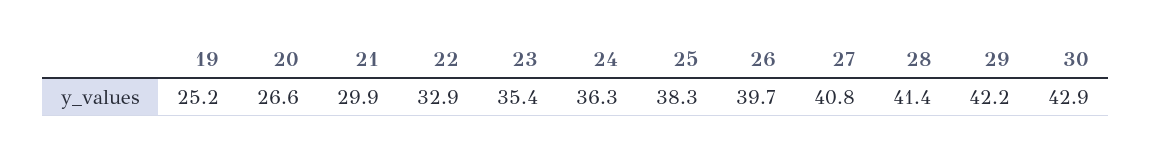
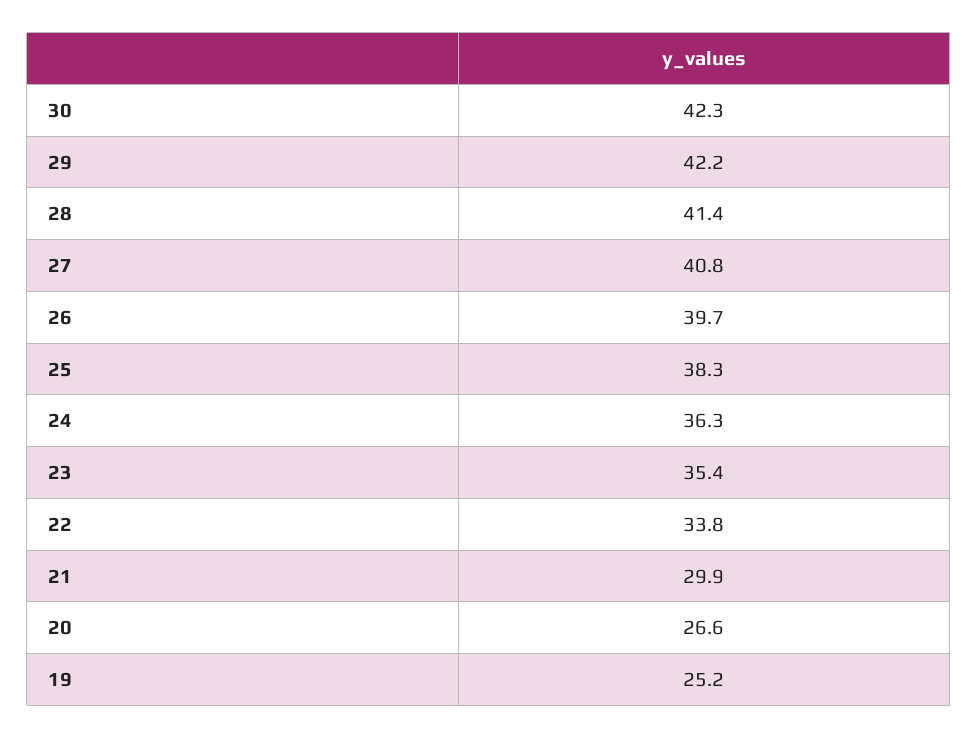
22: 32.9 -> 33.8
30: 42.9 -> 42.3

